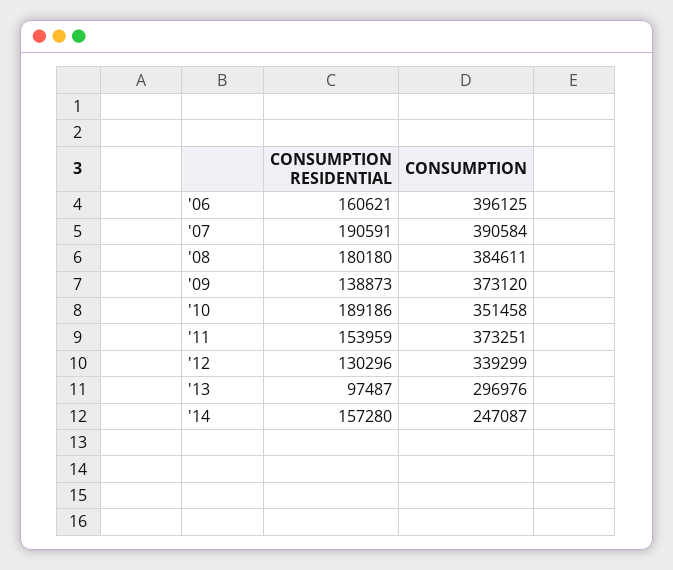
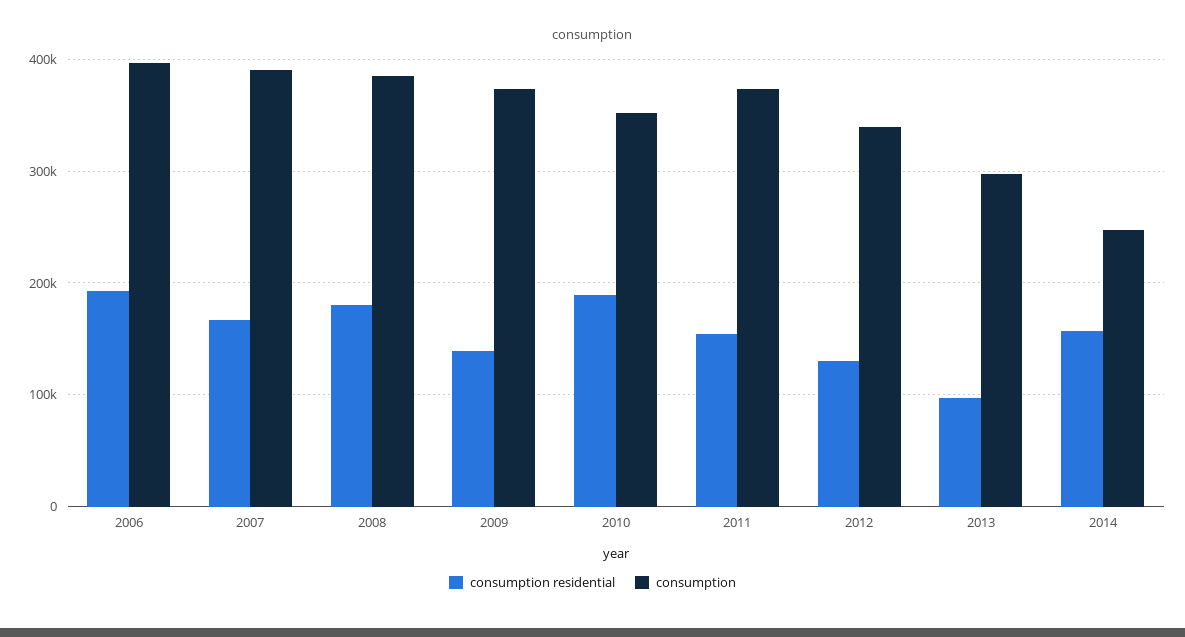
CONSUMPTION RESIDENTIAL, '06: 160621 -> 190000
CONSUMPTION RESIDENTIAL, '07: 190591 -> 170000

